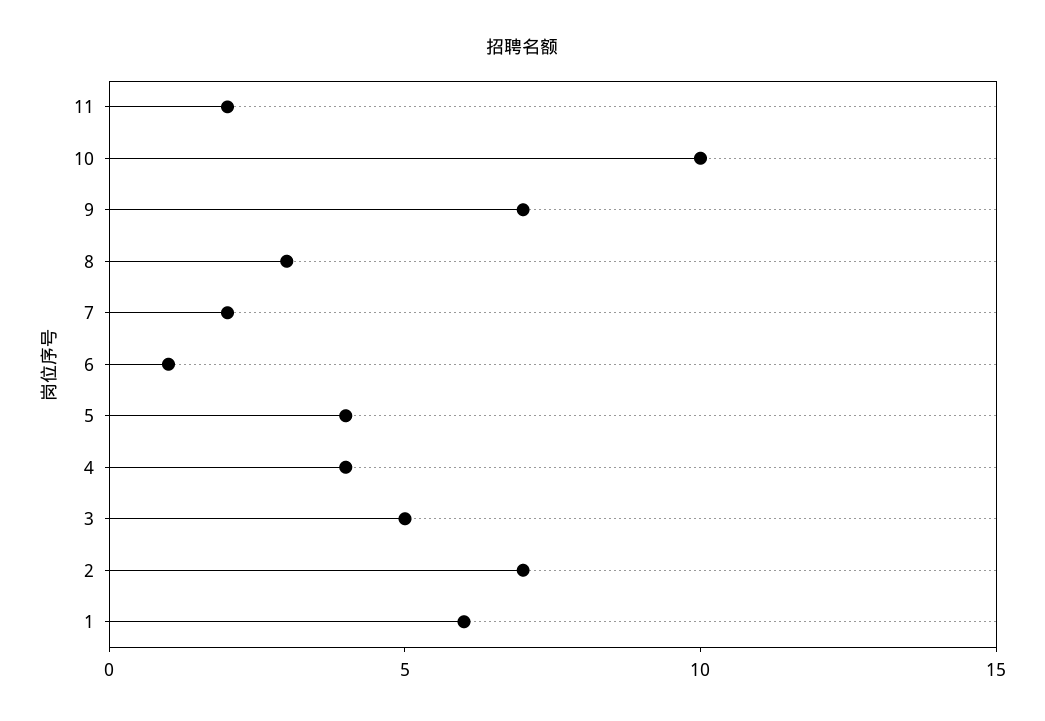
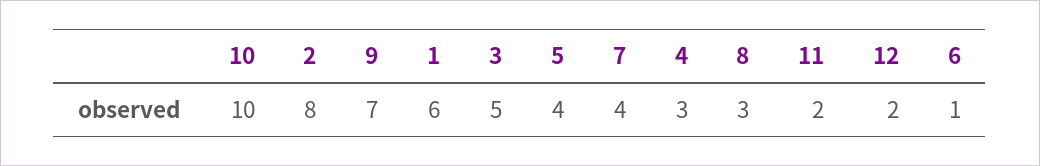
7: 2 -> 4
4: 4 -> 3
2: 7 -> 8
12: none -> 2

